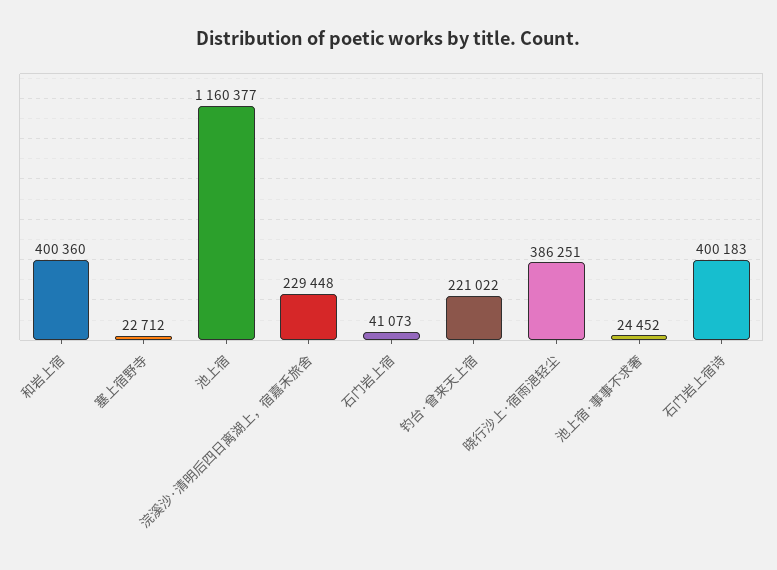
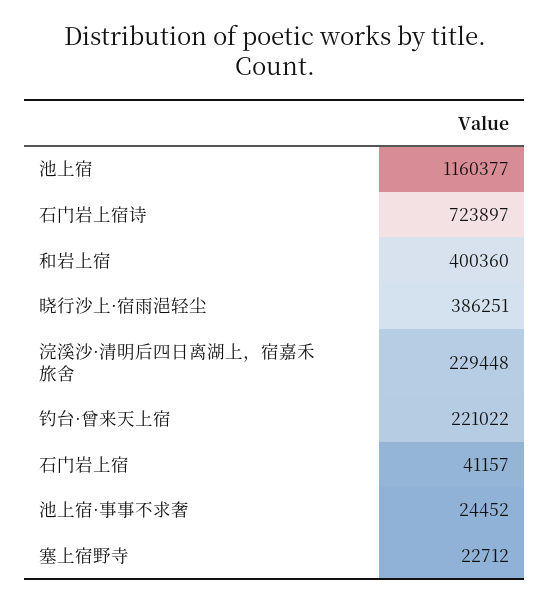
石门岩上宿: 41073 -> 41157
石门岩上宿诗: 400183 -> 723897

